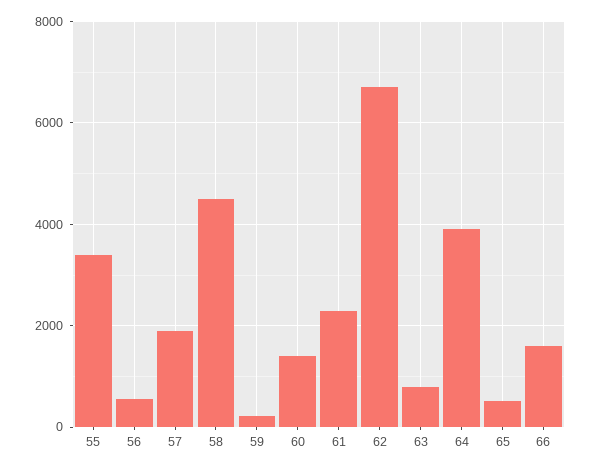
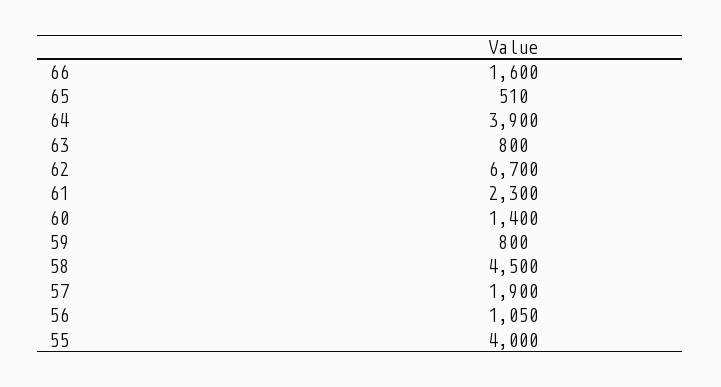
55: 3400 -> 4000
56: 600 -> 1050
59: 200 -> 800

